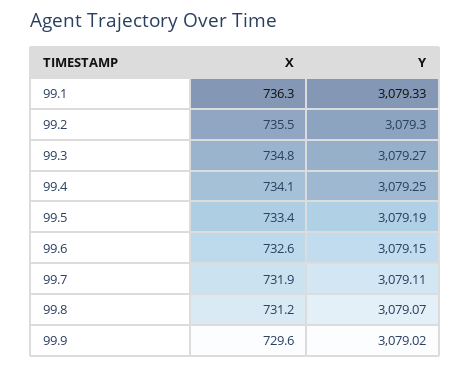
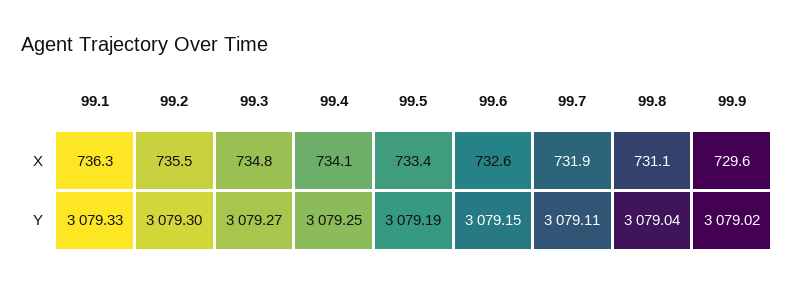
X, 99.8: 731.2 -> 731.1
Y, 99.8: 3079.07 -> 3079.04

